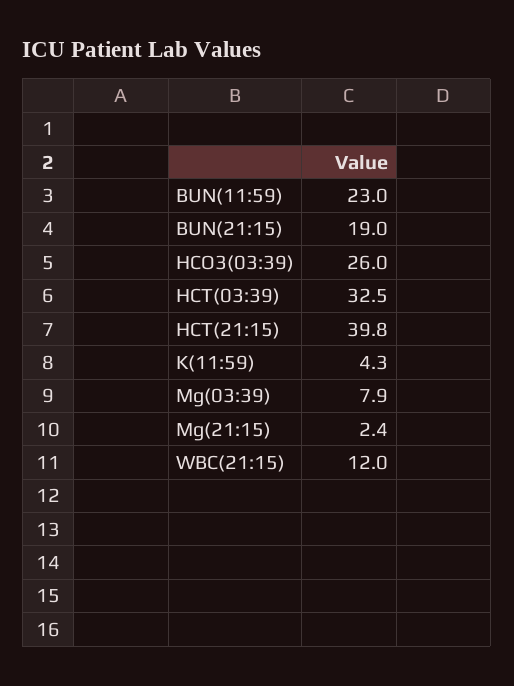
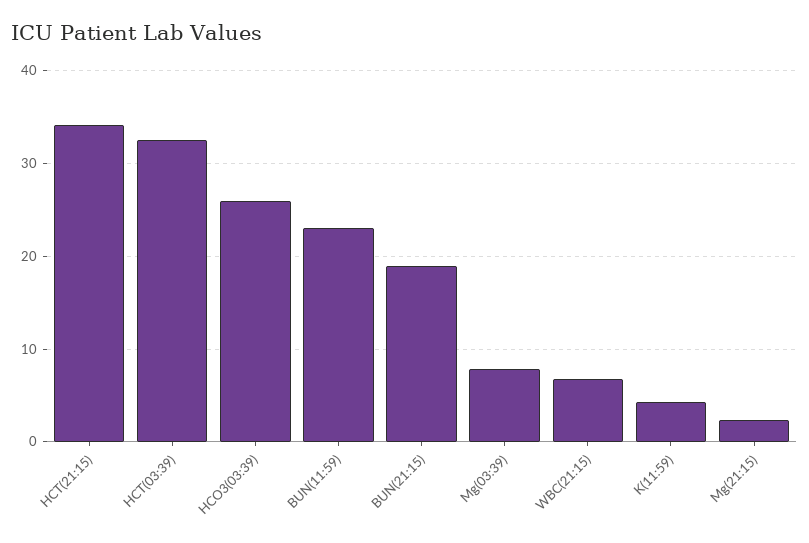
HCT(21:15): 39.8 -> 34
WBC(21:15): 12 -> 7

